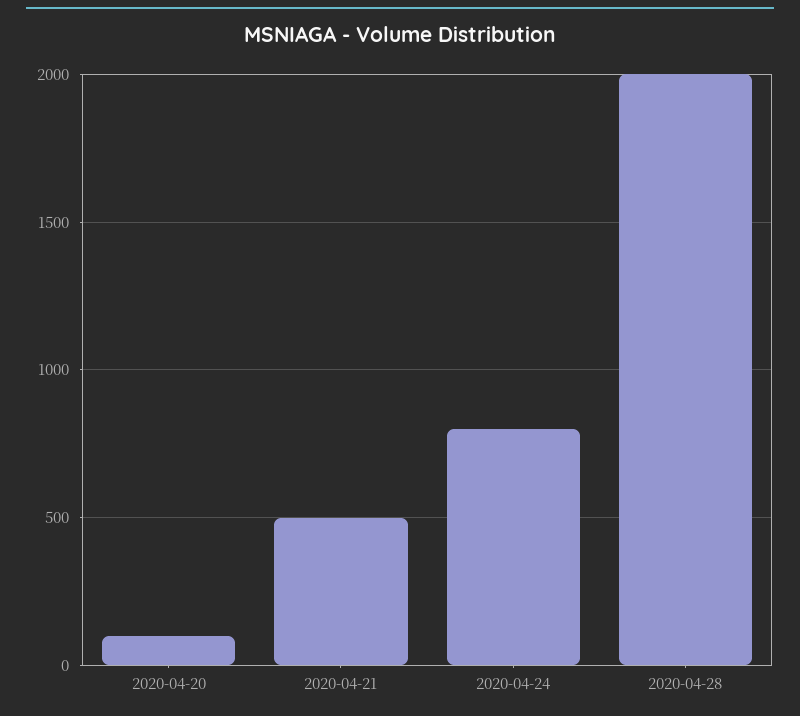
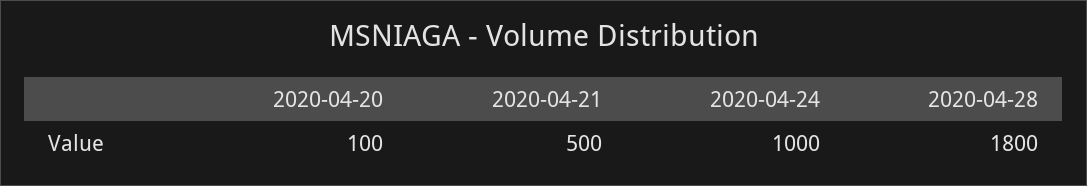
2020-04-24: 800 -> 1000
2020-04-28: 2000 -> 1800

